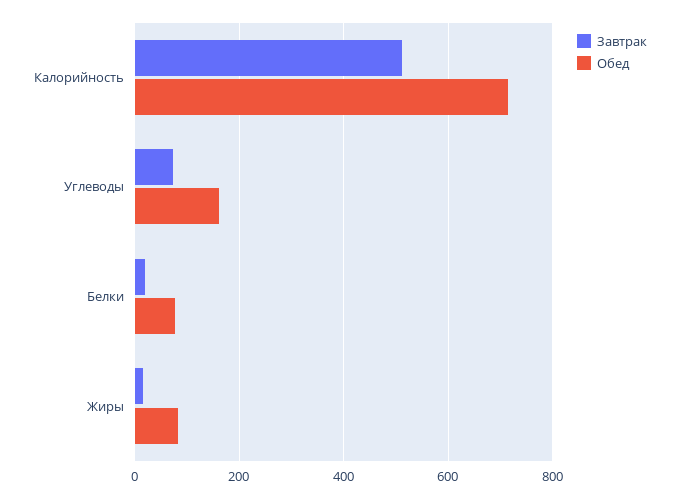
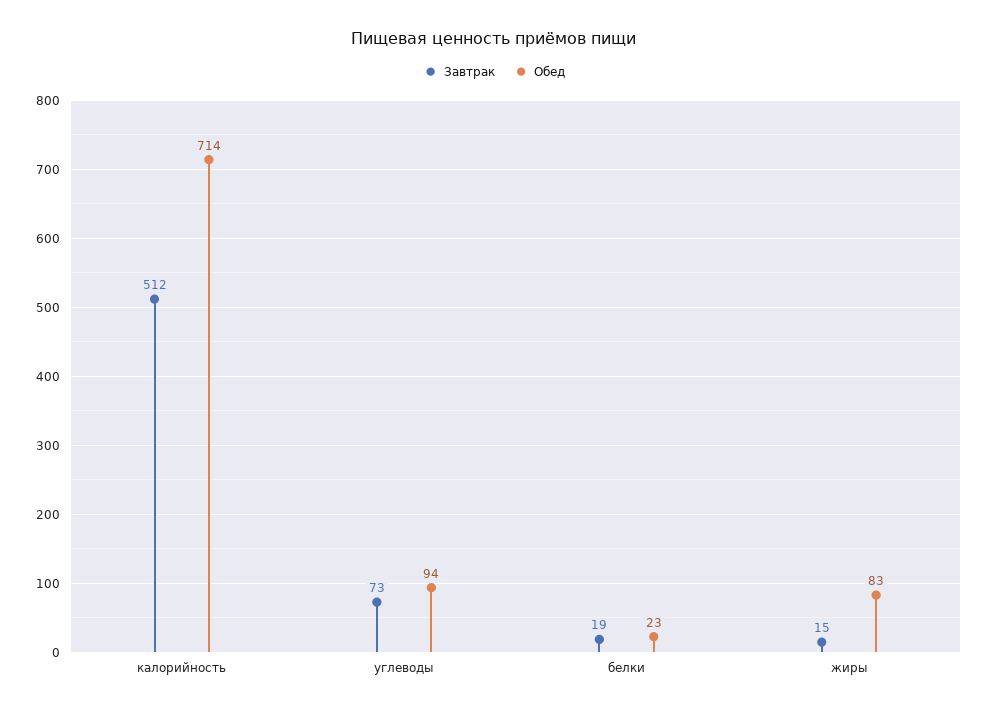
Обед, Углеводы: 160 -> 94
Обед, Белки: 80 -> 23

